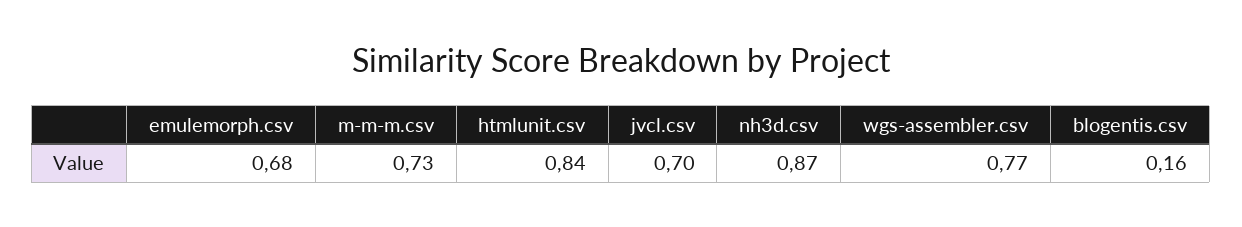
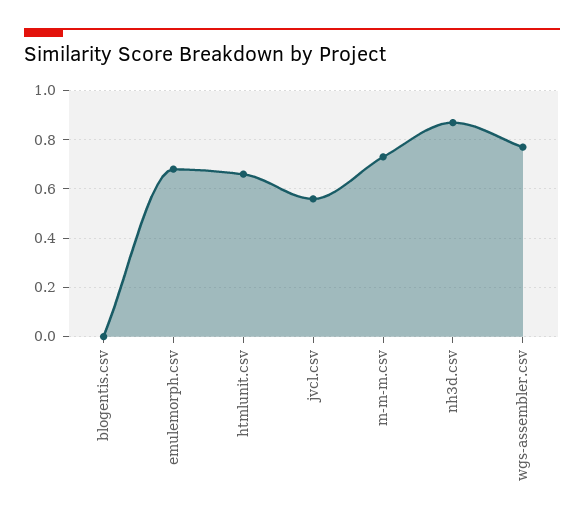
htmlunit.csv: 0.84 -> 0.65
jvcl.csv: 0.7 -> 0.55
blogentis.csv: 0.16 -> 0

